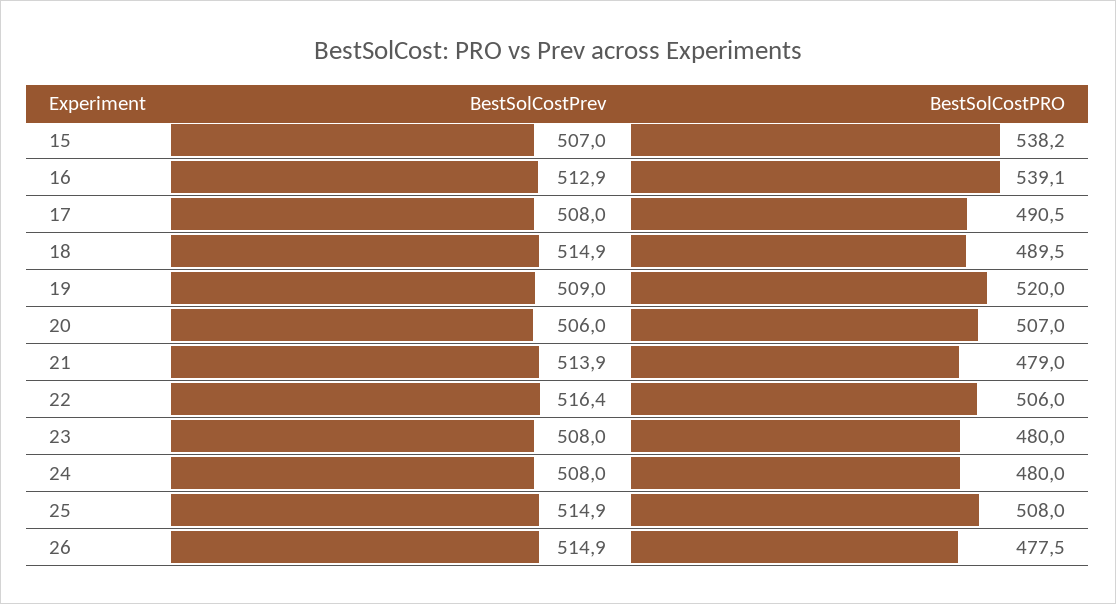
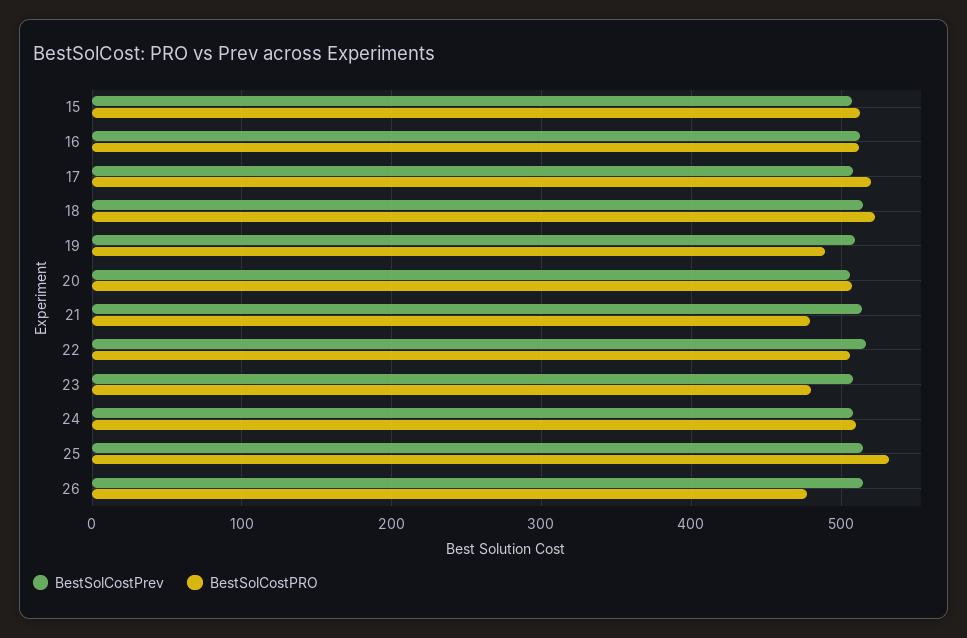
BestSolCostPRO, 15: 538.2 -> 510
BestSolCostPRO, 16: 539.1 -> 510
BestSolCostPRO, 17: 490.5 -> 520
BestSolCostPRO, 18: 489.5 -> 520
BestSolCostPRO, 19: 520 -> 490
BestSolCostPRO, 24: 480 -> 510
BestSolCostPRO, 25: 508 -> 530

